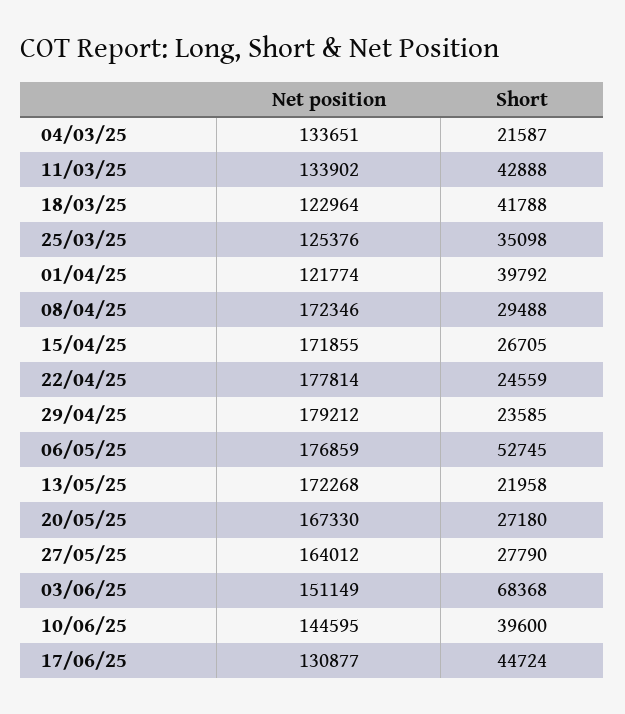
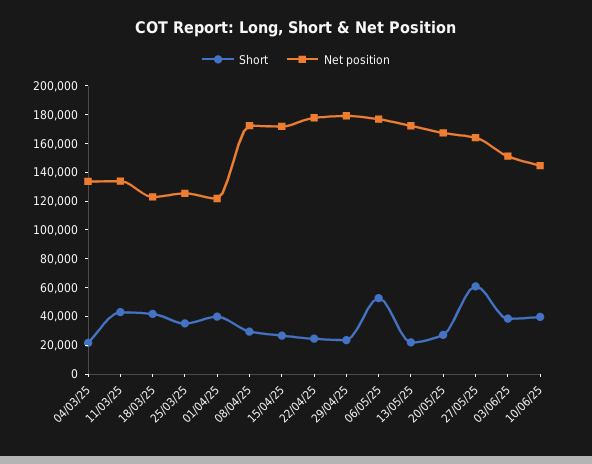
Short, 27/05/25: 27790 -> 60000
Short, 03/06/25: 68368 -> 40000
Net position, 17/06/25: 130877 -> none
Short, 17/06/25: 44724 -> none

